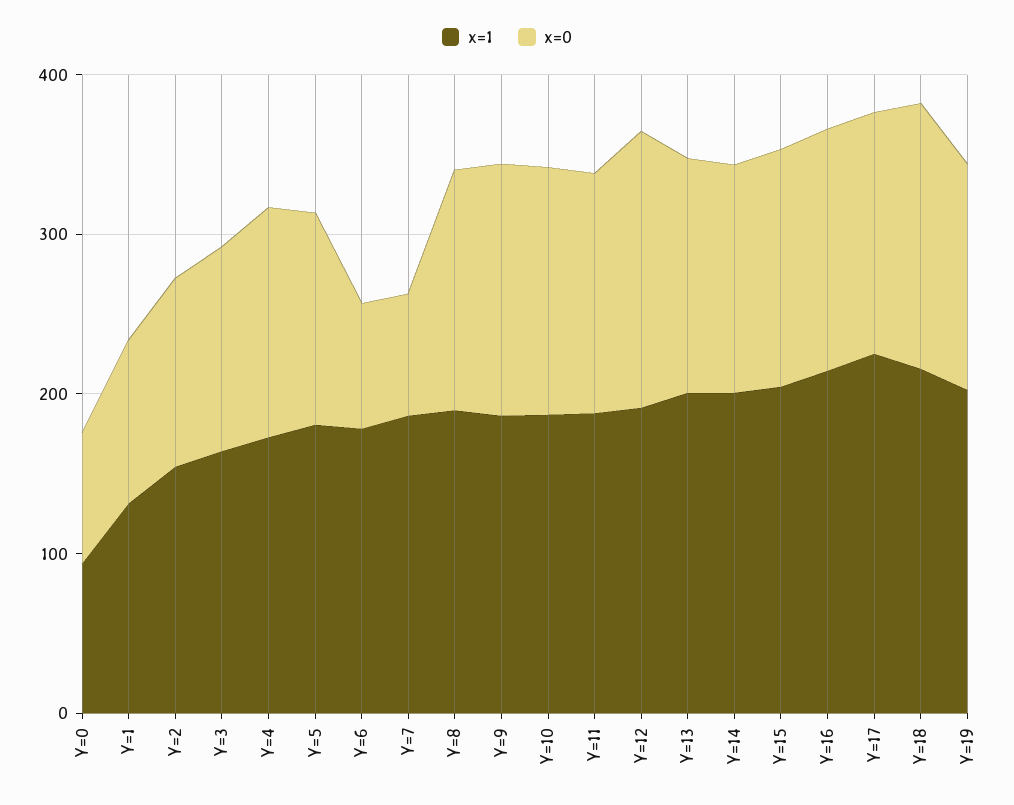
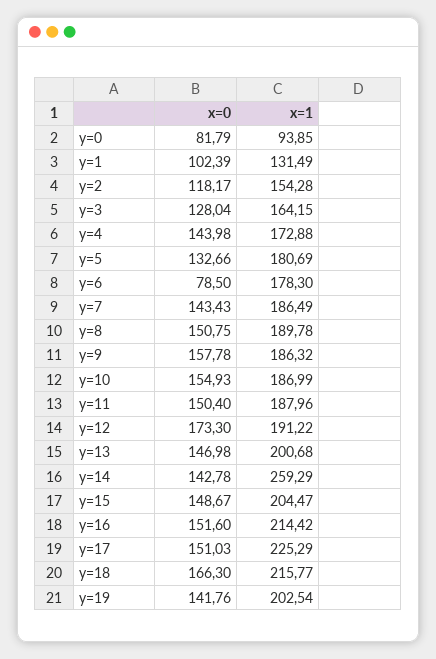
x=0, Y=7: 80 -> 143.43
x=1, Y=14: 200 -> 259.29

